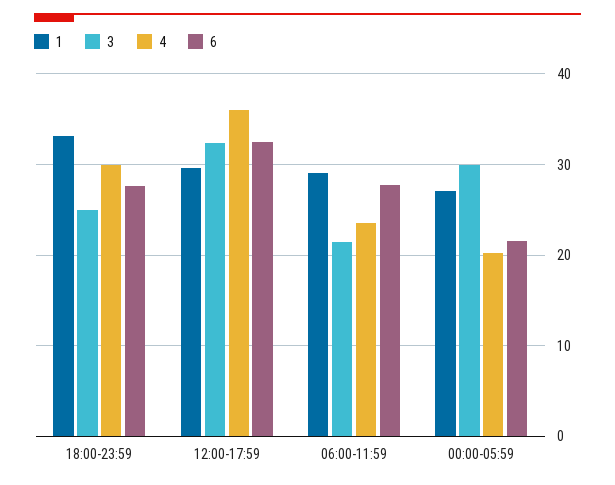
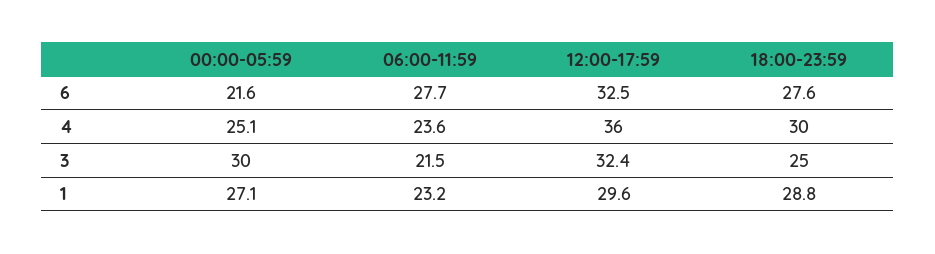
1, 18:00-23:59: 33 -> 28.8
1, 06:00-11:59: 29 -> 23.2
4, 00:00-05:59: 20 -> 25.1

